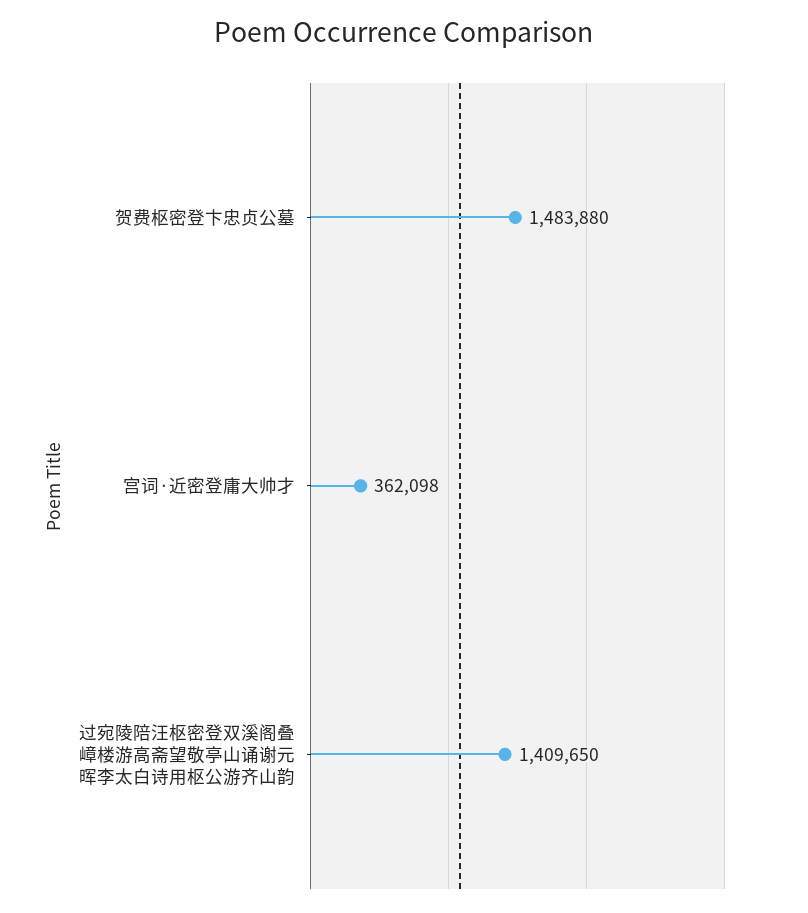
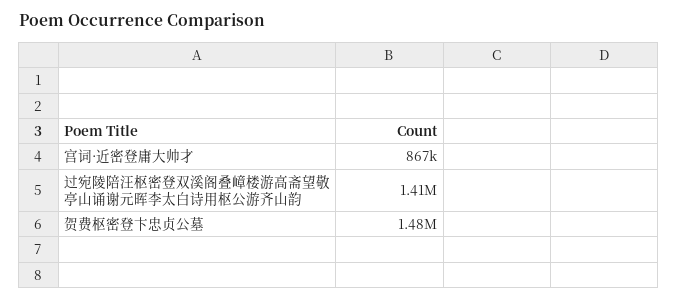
宫词·近密登庸大帅才: 362098 -> 867000

